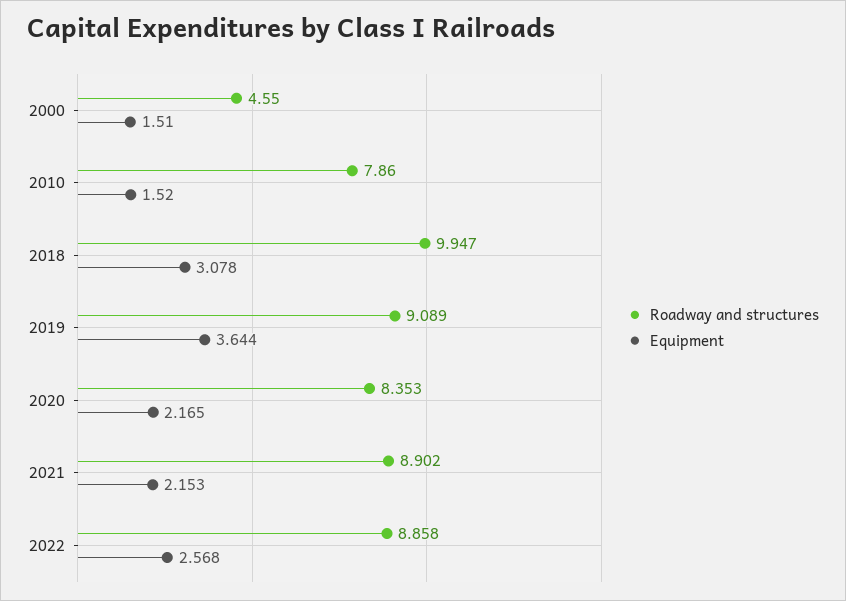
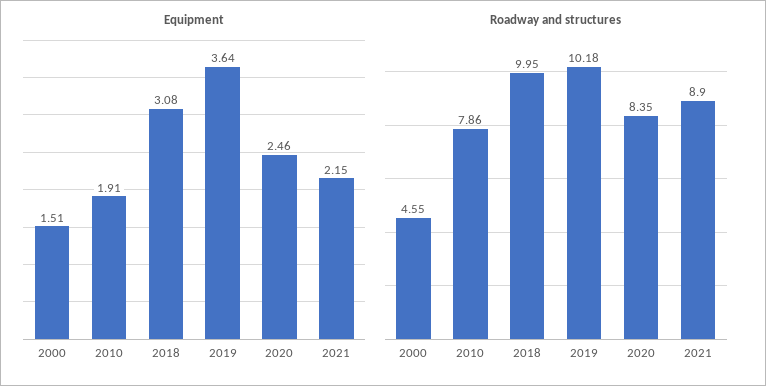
Equipment, 2010: 1.52 -> 1.91
Roadway and structures, 2019: 9.089 -> 10.18
Equipment, 2020: 2.165 -> 2.46
Roadway and structures, 2022: 8.858 -> none
Equipment, 2022: 2.568 -> none

